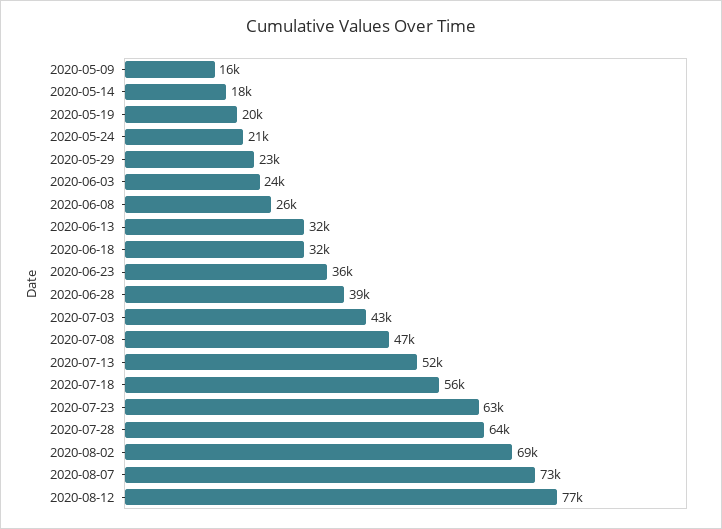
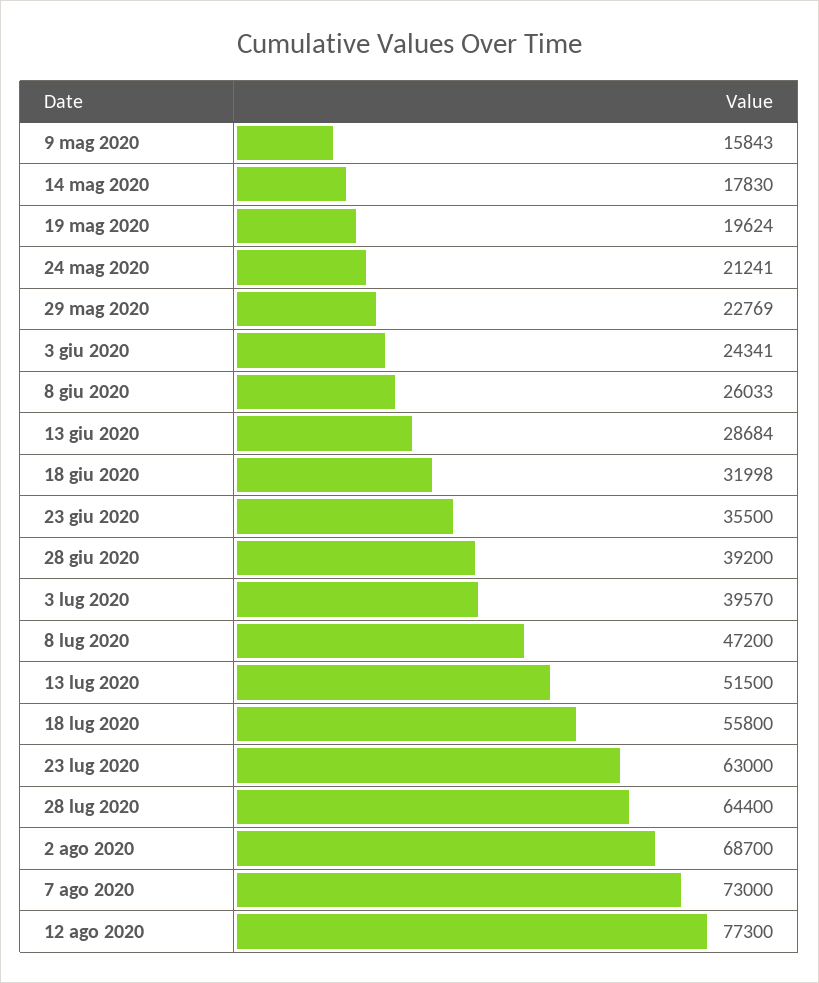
2020-06-13: 32000 -> 28684
2020-07-03: 43000 -> 39570

